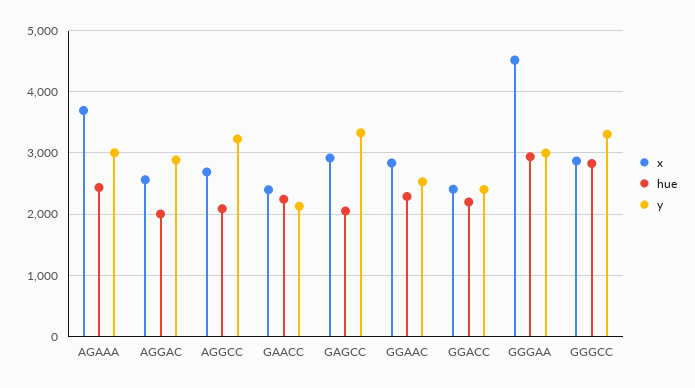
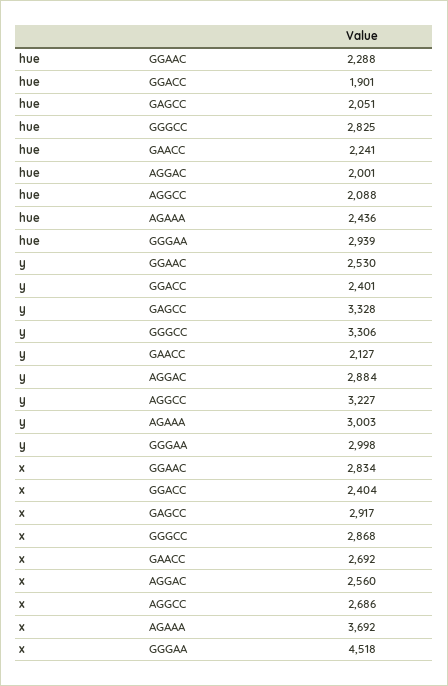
x, GAACC: 2400 -> 2692
hue, GGACC: 2200 -> 1901

